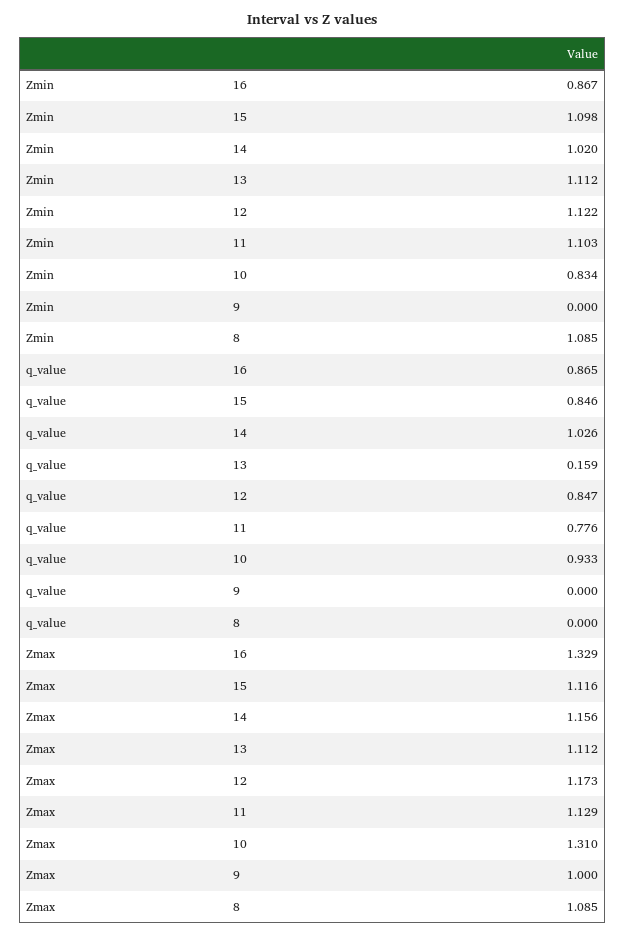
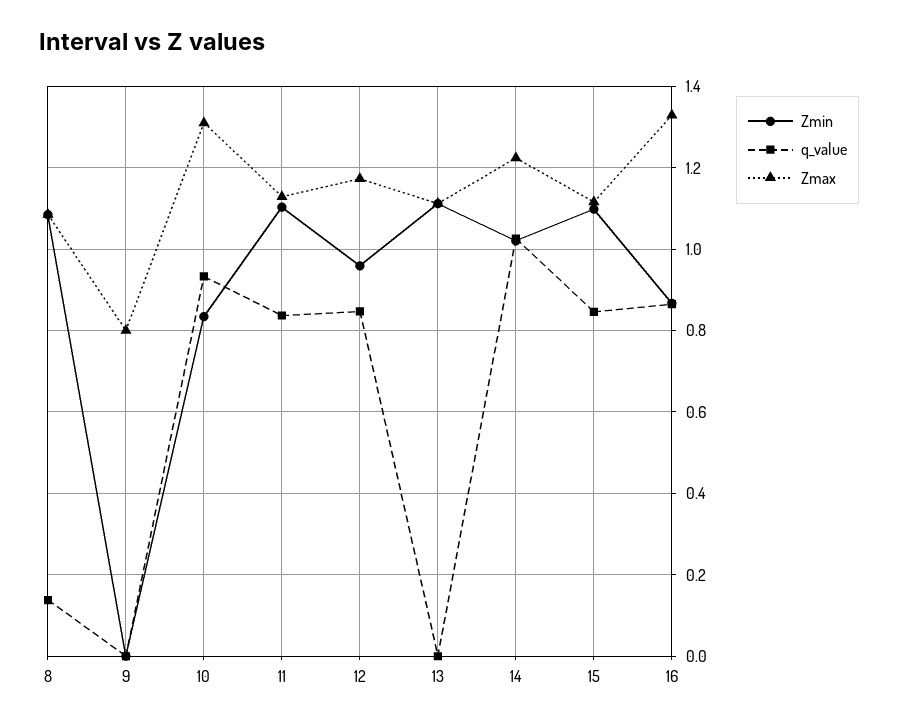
Zmin, 12: 1.122 -> 0.96
q_value, 13: 0.159 -> 0
q_value, 11: 0.776 -> 0.84
q_value, 8: 0 -> 0.14
Zmax, 14: 1.156 -> 1.22
Zmax, 9: 1 -> 0.8

